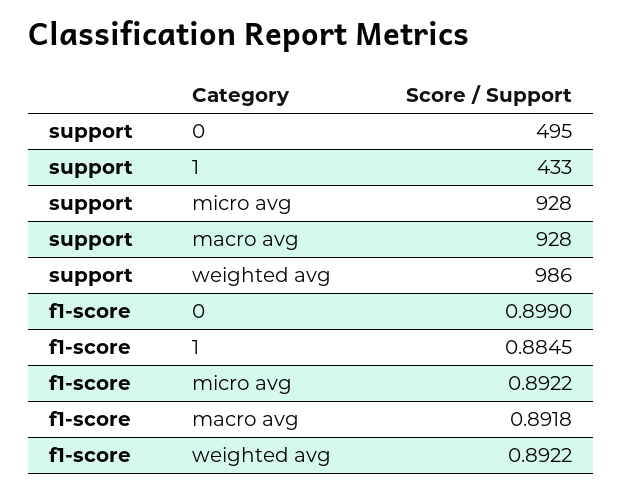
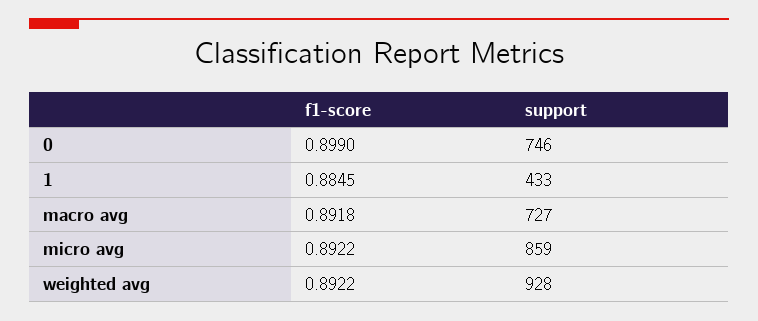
support, 0: 495 -> 746
support, micro avg: 928 -> 859
support, macro avg: 928 -> 727
support, weighted avg: 986 -> 928

